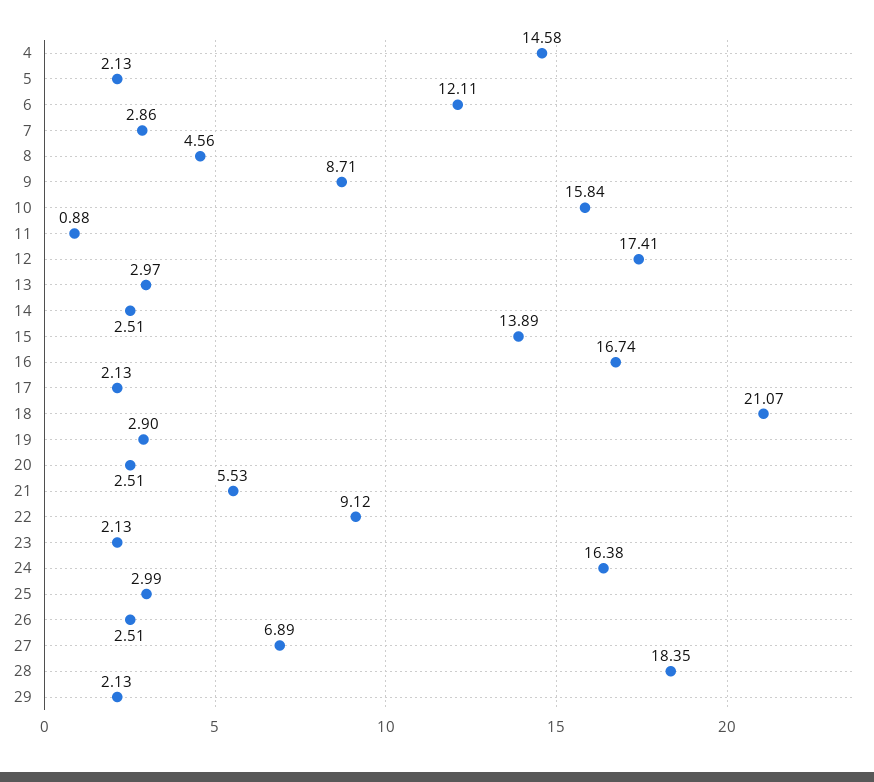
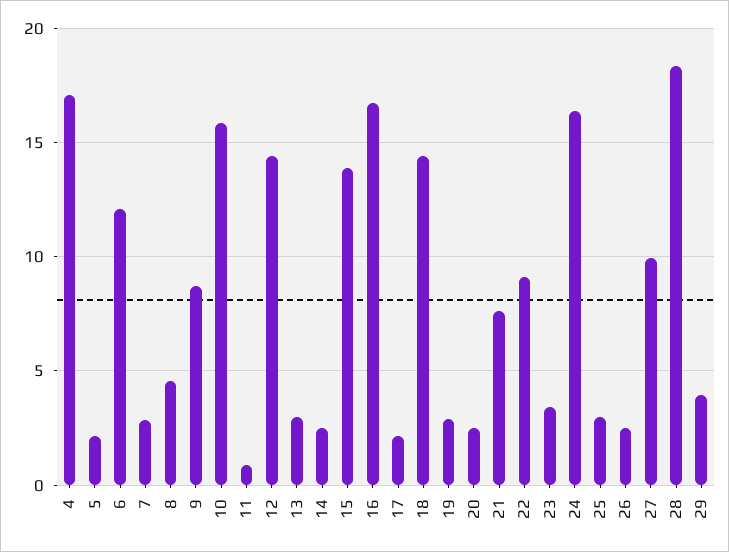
4: 14.58 -> 17
12: 17.41 -> 14.5
18: 21.07 -> 14.5
21: 5.53 -> 7.5
23: 2.13 -> 3.5
27: 6.89 -> 10
29: 2.13 -> 4

